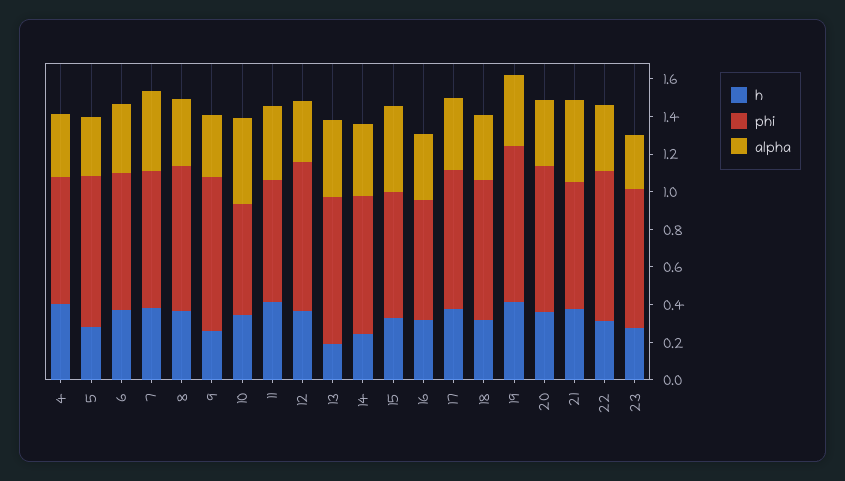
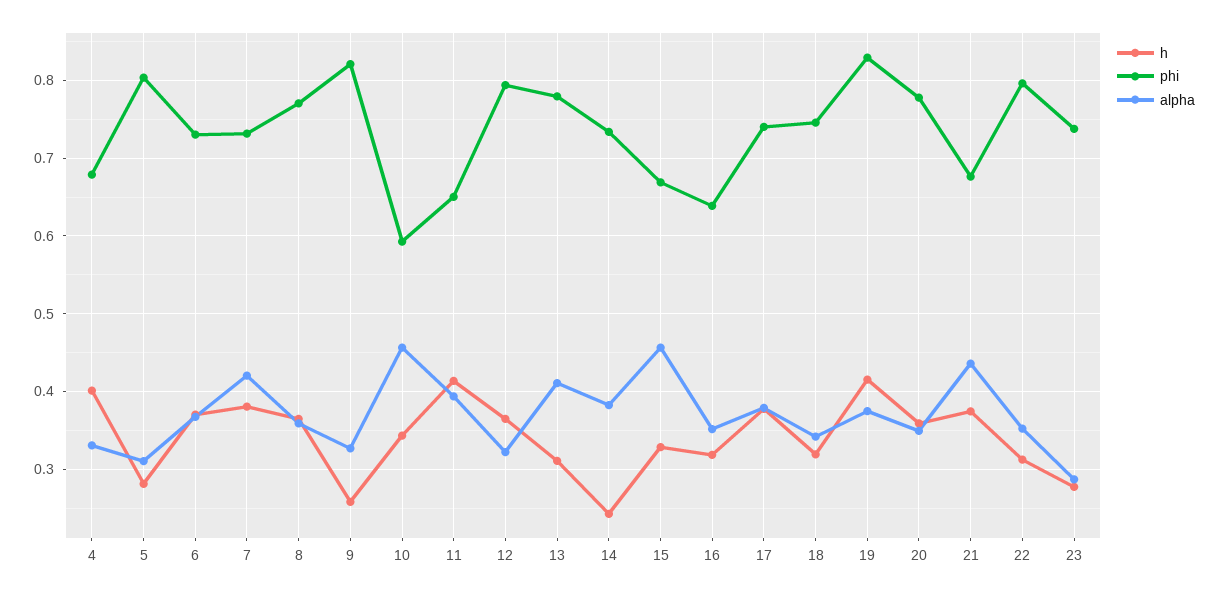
h, 13: 0.2 -> 0.31

